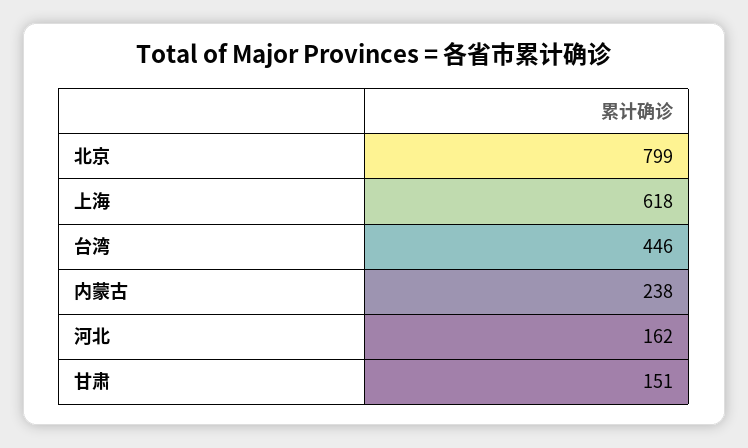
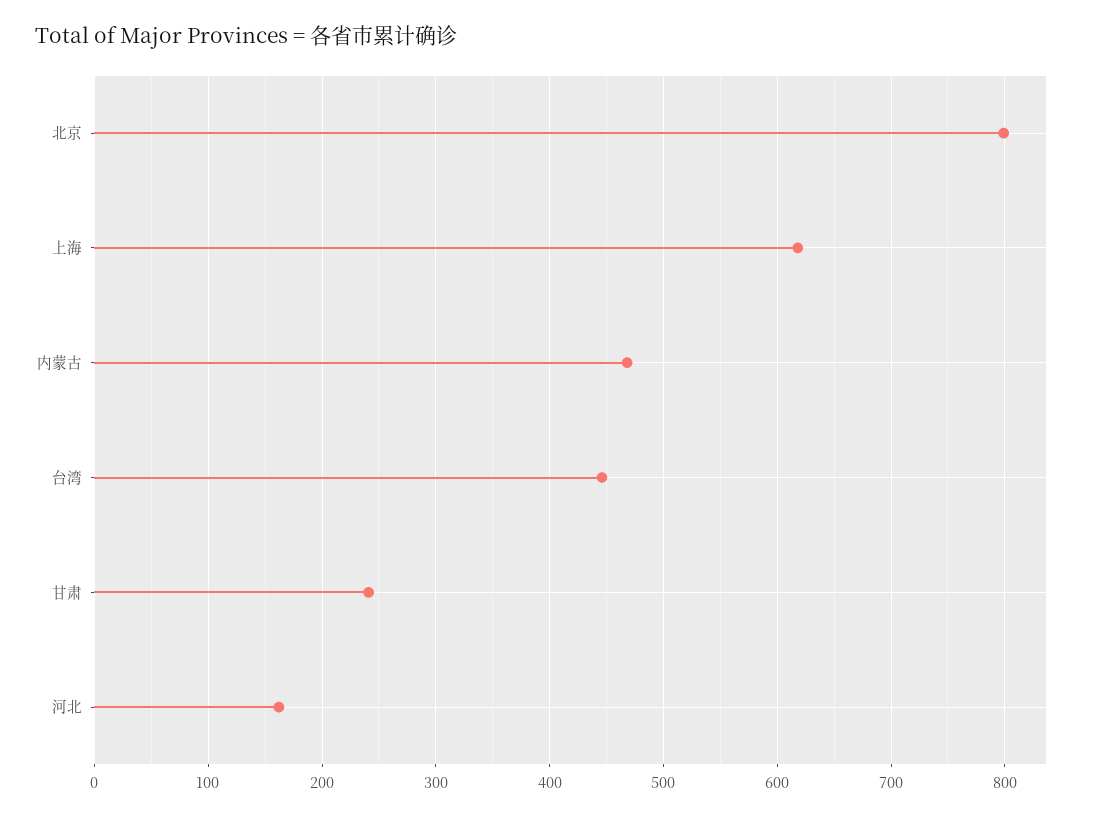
内蒙古: 238 -> 470
甘肃: 151 -> 240

